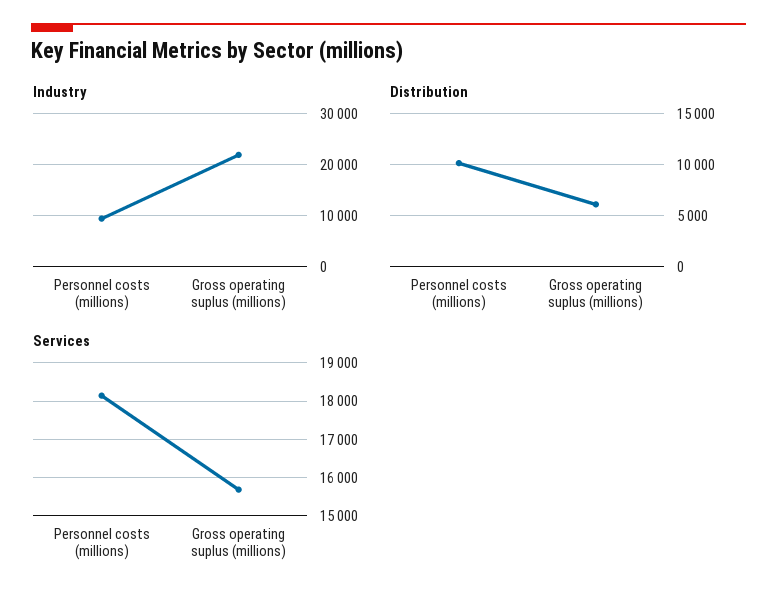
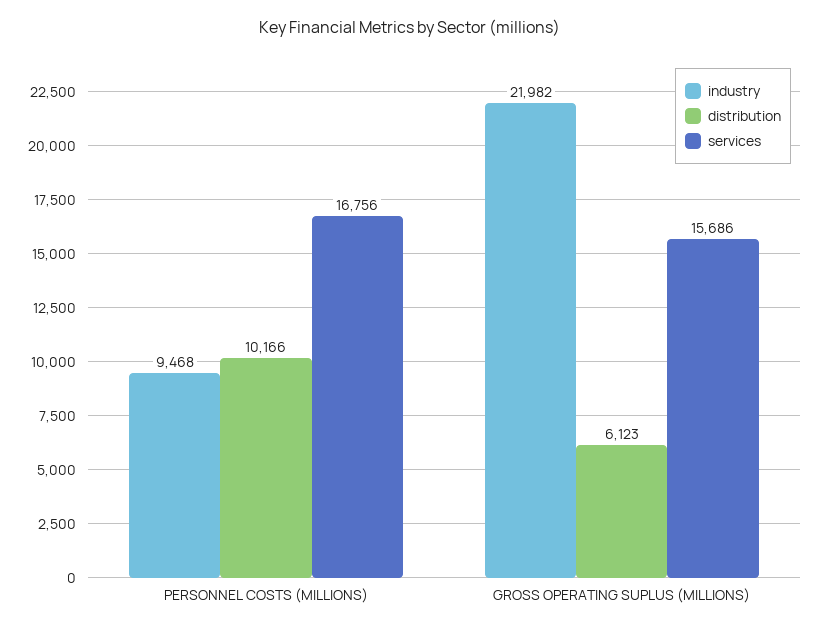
Services, Personnel costs (millions): 18200 -> 16756

